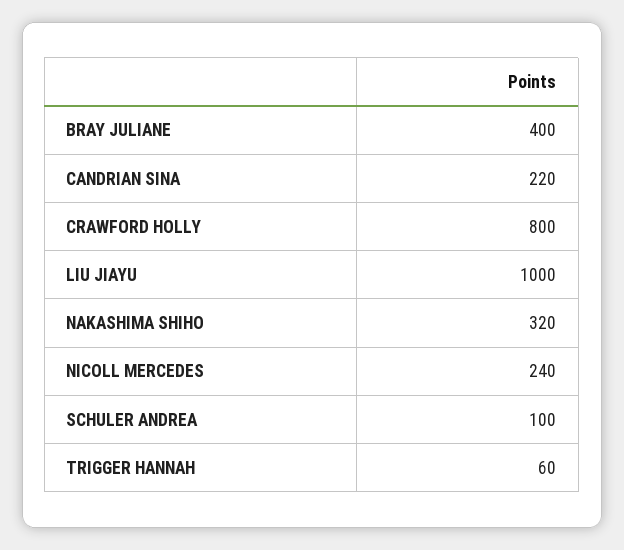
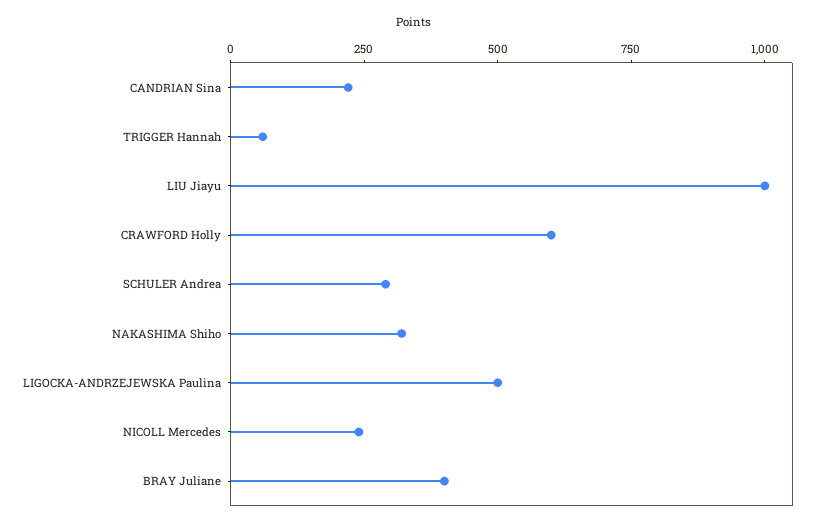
CRAWFORD HOLLY: 800 -> 600
SCHULER ANDREA: 100 -> 300
LIGOCKA-ANDRZEJEWSKA Paulina: none -> 500

